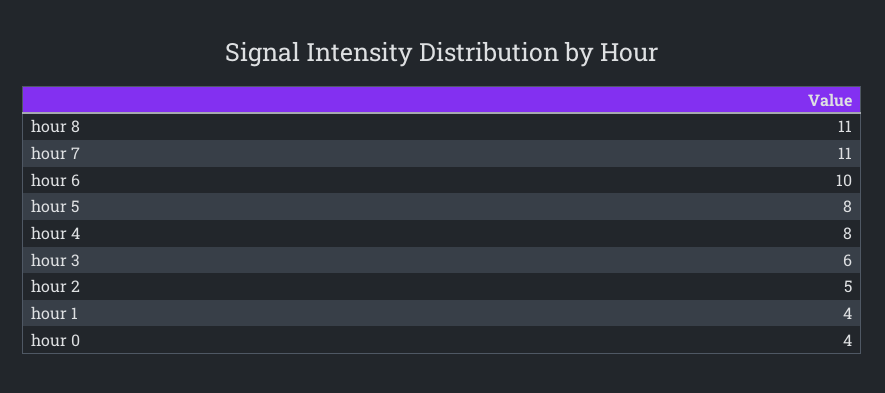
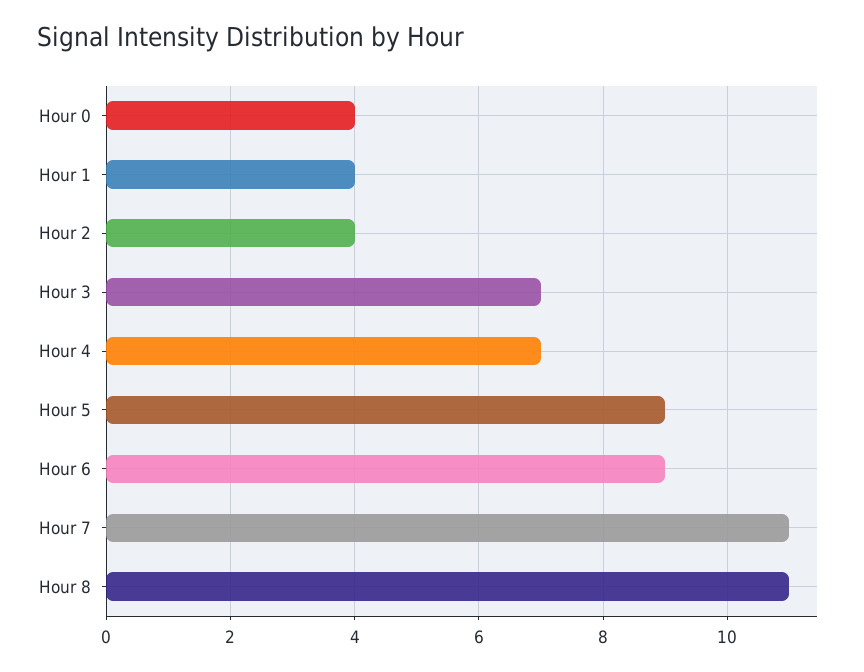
hour 6: 10 -> 9
hour 5: 8 -> 9
hour 4: 8 -> 7
hour 3: 6 -> 7
hour 2: 5 -> 4

